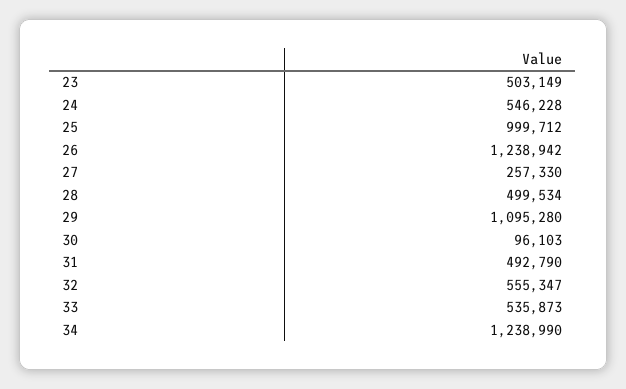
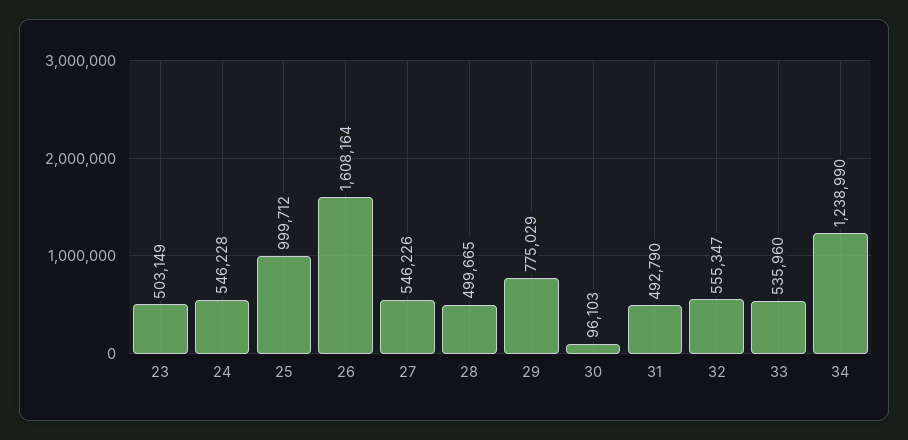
26: 1238942 -> 1608164
27: 257330 -> 546226
28: 499534 -> 499665
29: 1095280 -> 775029
33: 535873 -> 535960

